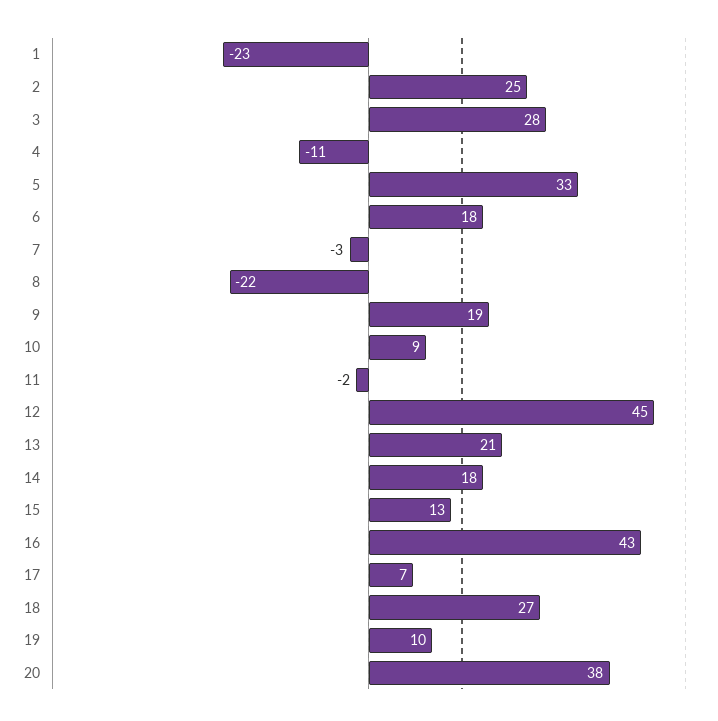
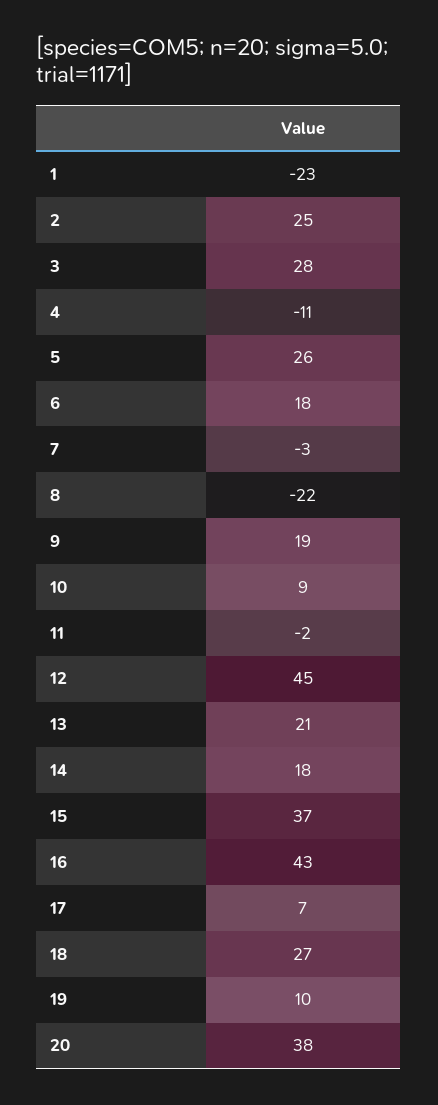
5: 33 -> 26
15: 13 -> 37

